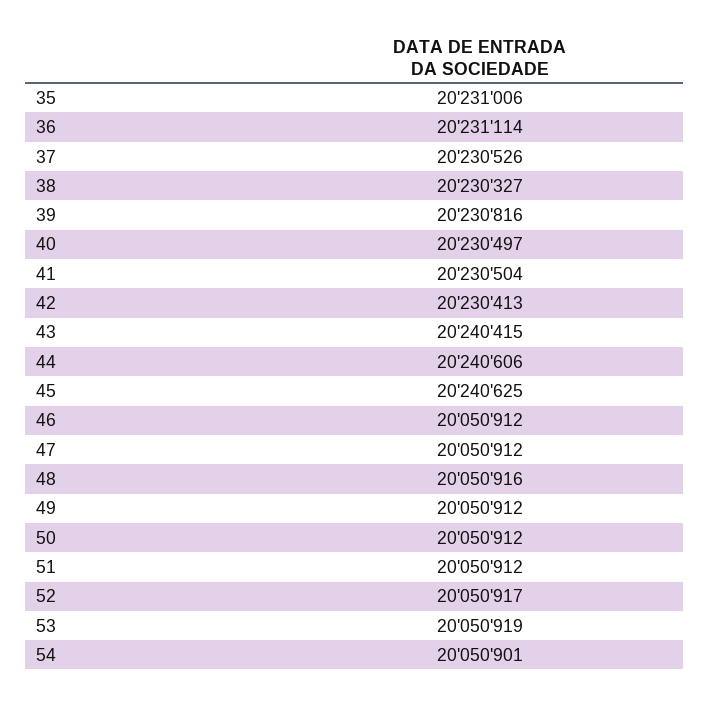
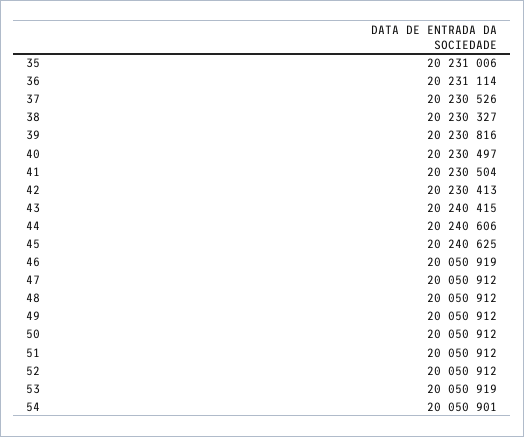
46: 20050912 -> 20050919
48: 20050916 -> 20050912
52: 20050917 -> 20050912

